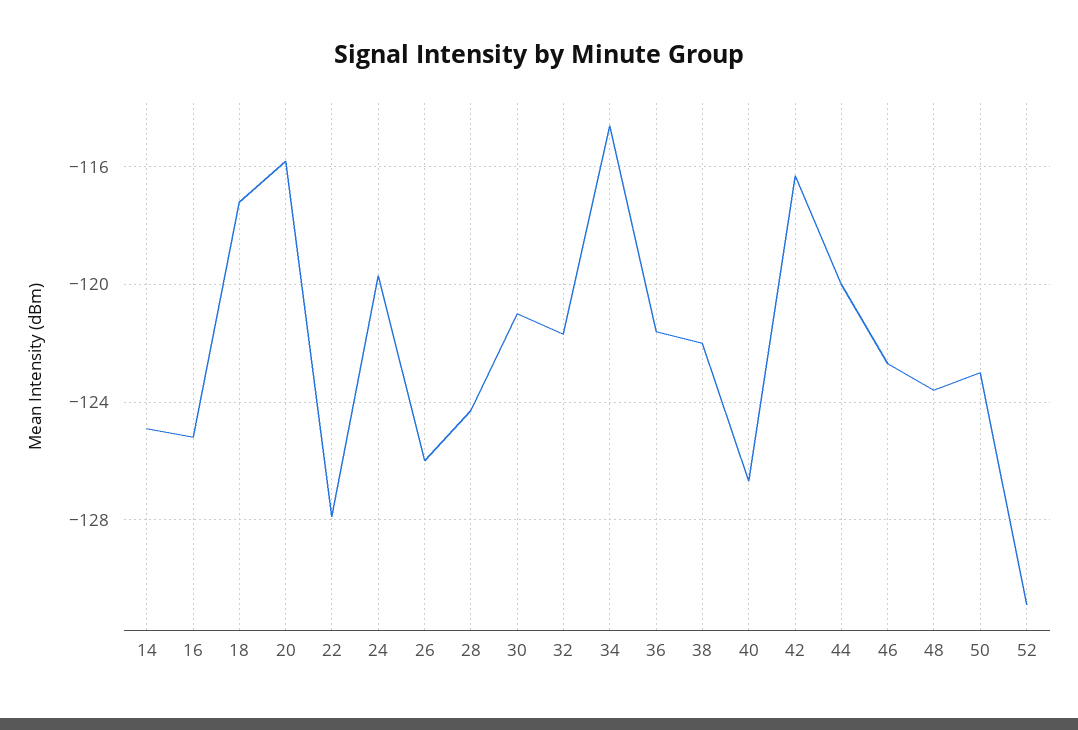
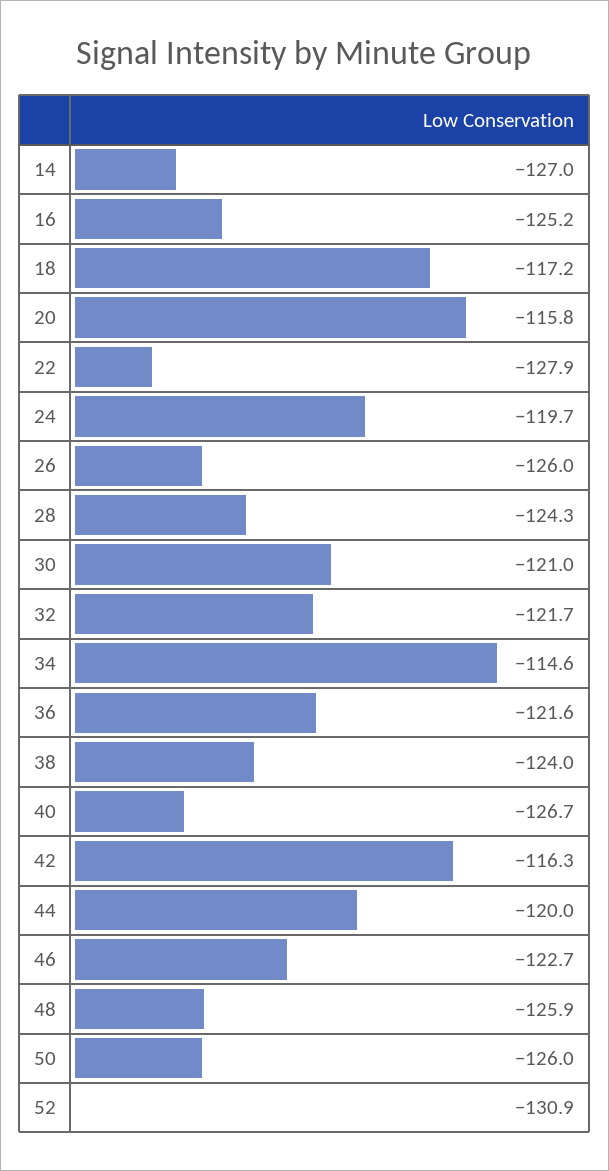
14: -125 -> -127
38: -122 -> -124
48: -123.5 -> -125.9
50: -123 -> -126

